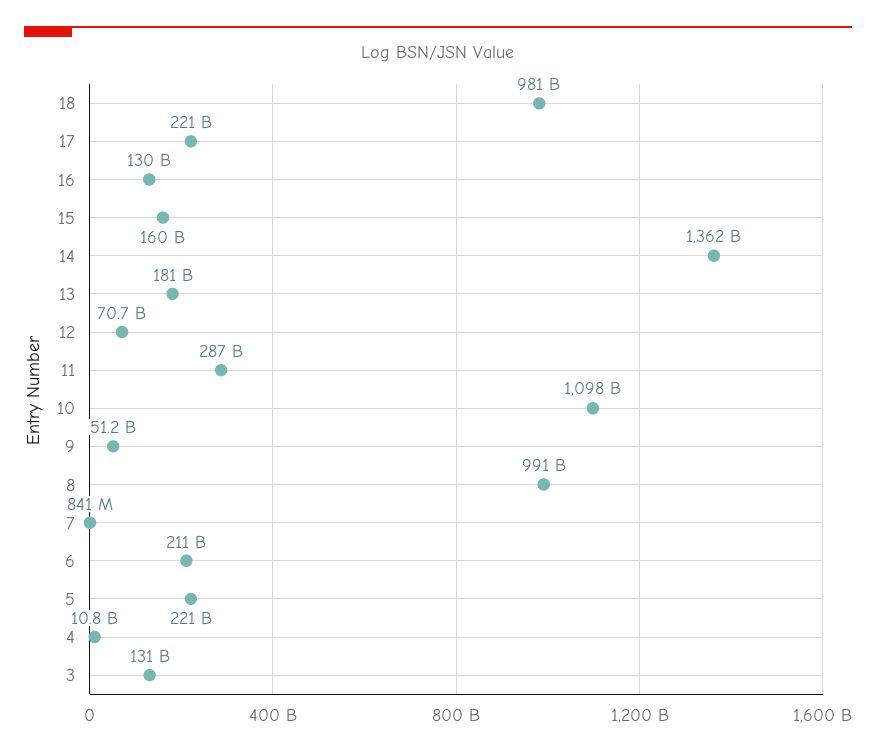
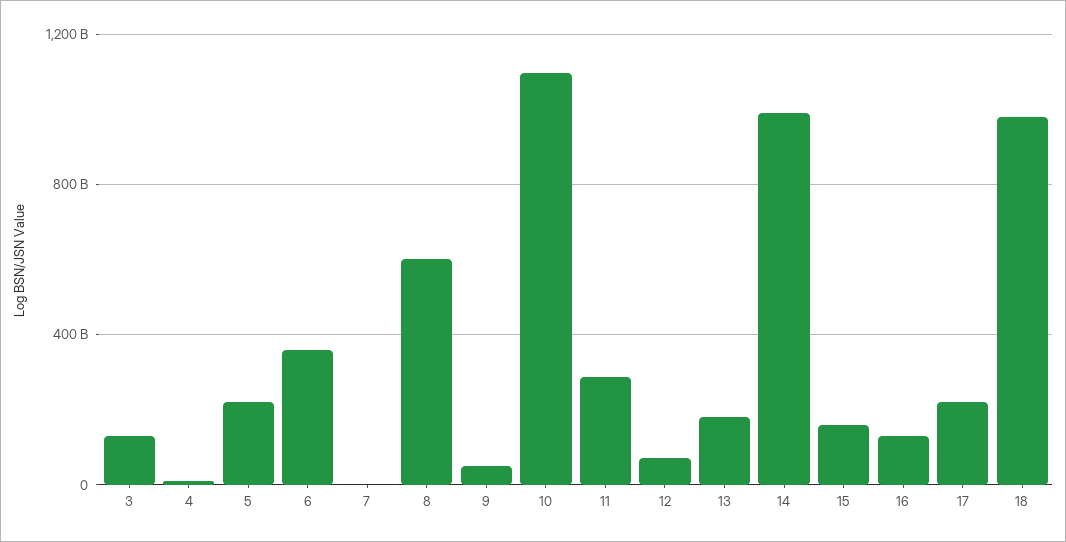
14: 1362000000000 -> 1000000000000
8: 991000000000 -> 600000000000
6: 211000000000 -> 350000000000

